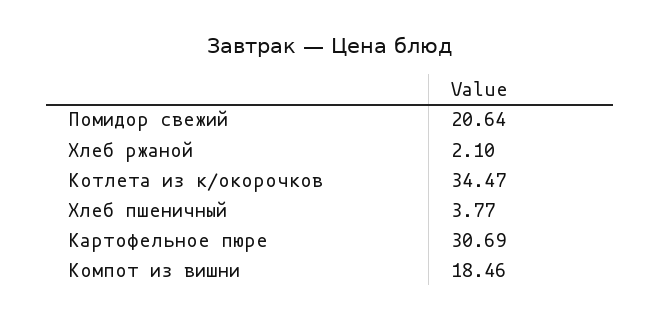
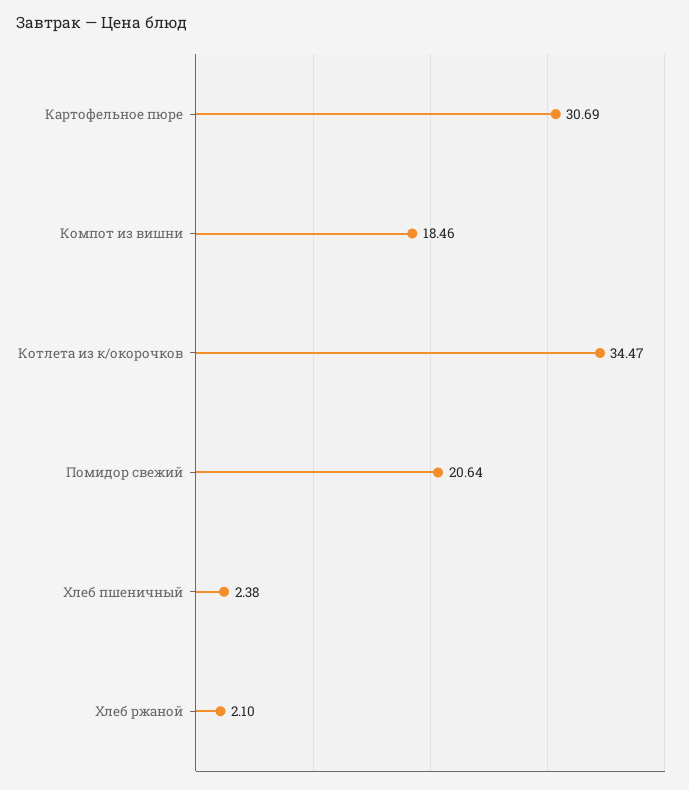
Хлеб пшеничный: 3.77 -> 2.38

